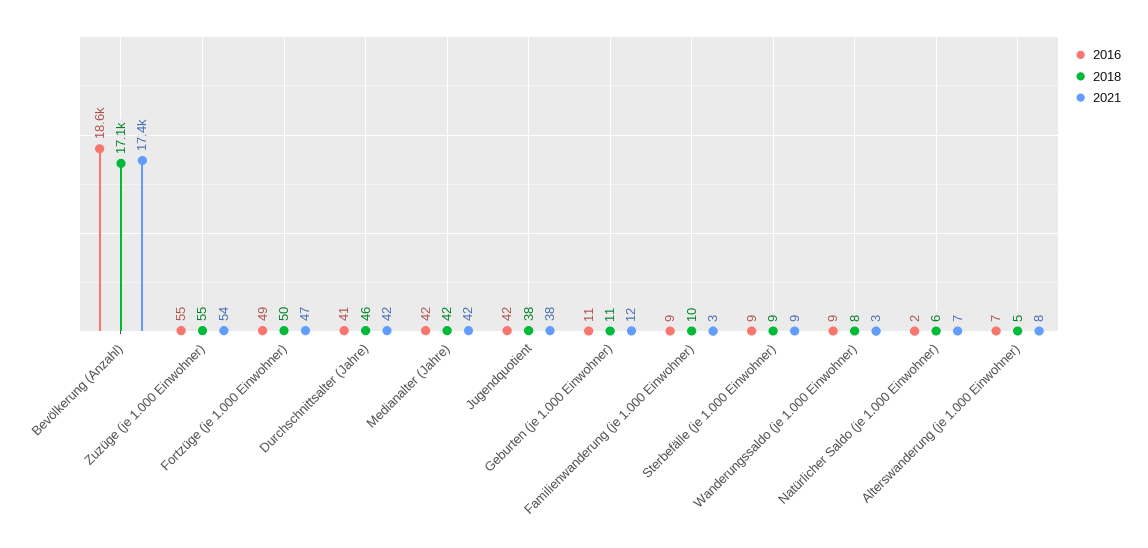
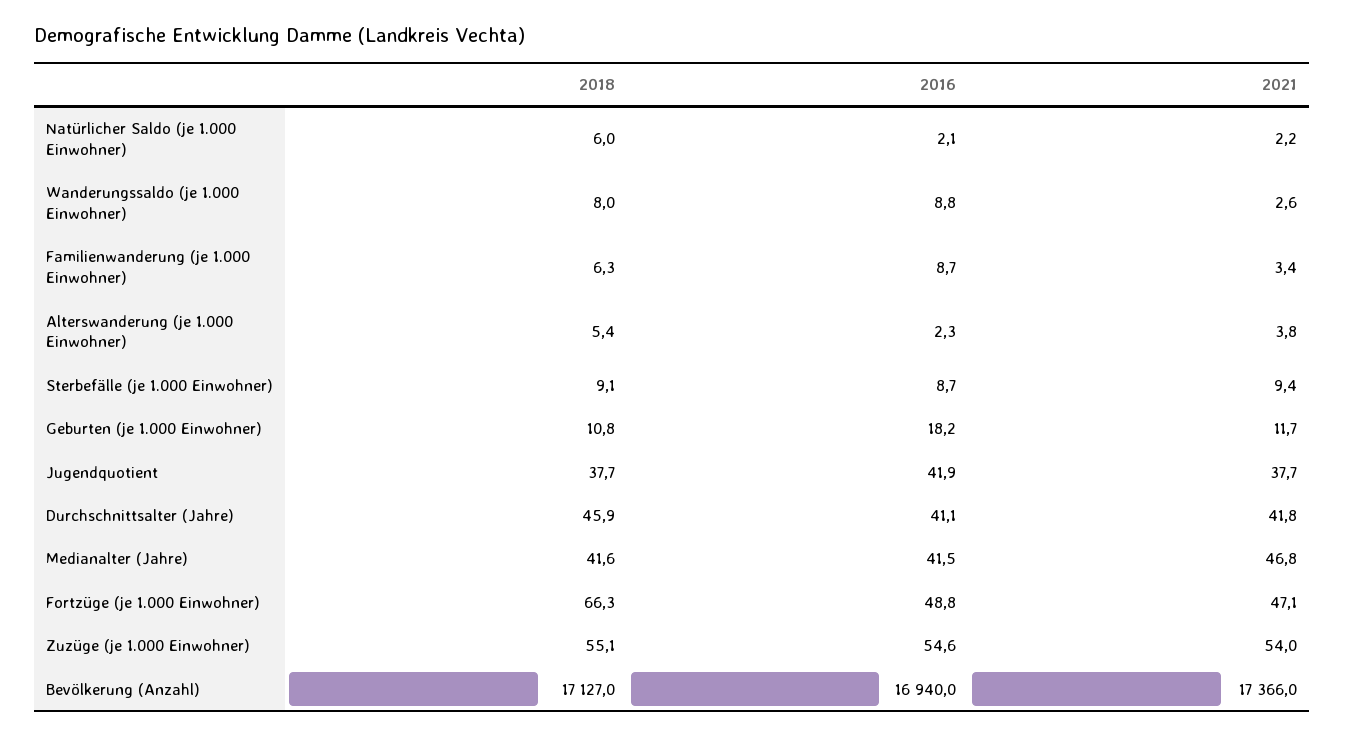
2016, Bevölkerung (Anzahl): 18600 -> 16940
2018, Fortzüge (je 1.000 Einwohner): 50 -> 66.3
2021, Medianalter (Jahre): 42 -> 46.8
2016, Geburten (je 1.000 Einwohner): 11 -> 18.2
2018, Familienwanderung (je 1.000 Einwohner): 10 -> 6.3
2021, Natürlicher Saldo (je 1.000 Einwohner): 7 -> 2.2
2016, Alterswanderung (je 1.000 Einwohner): 7 -> 2.3
2021, Alterswanderung (je 1.000 Einwohner): 8 -> 3.8

